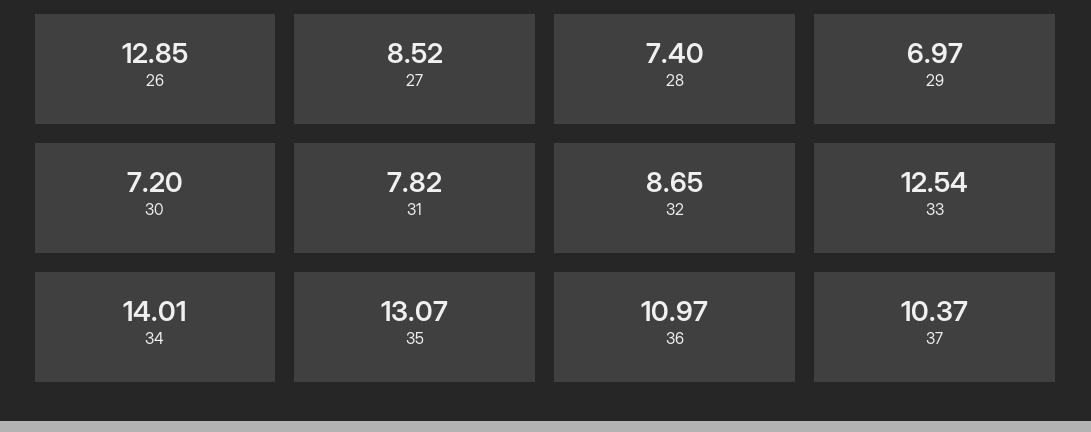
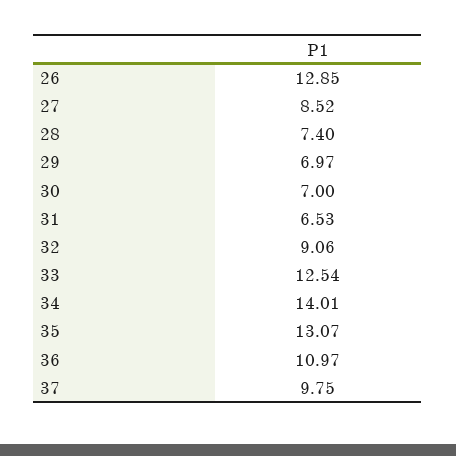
30: 7.2 -> 7
31: 7.82 -> 6.53
32: 8.65 -> 9.06
37: 10.37 -> 9.75

